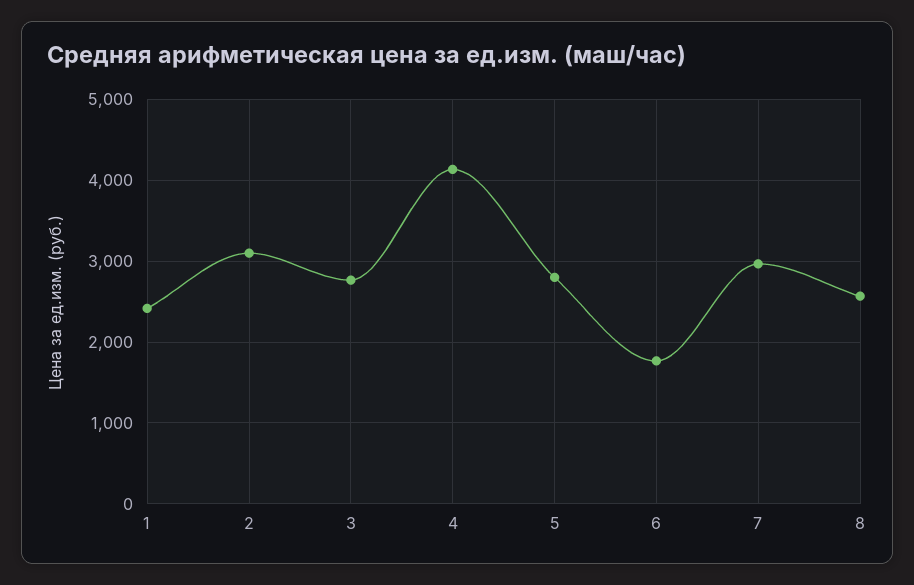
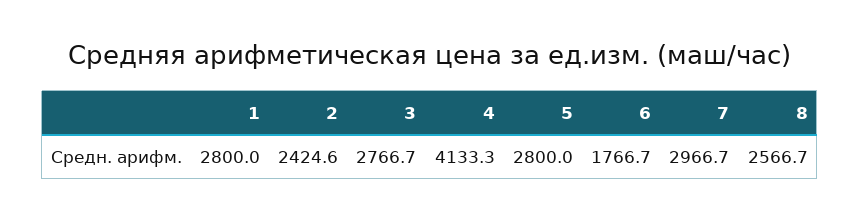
1: 2400 -> 2800
2: 3100 -> 2424.6

